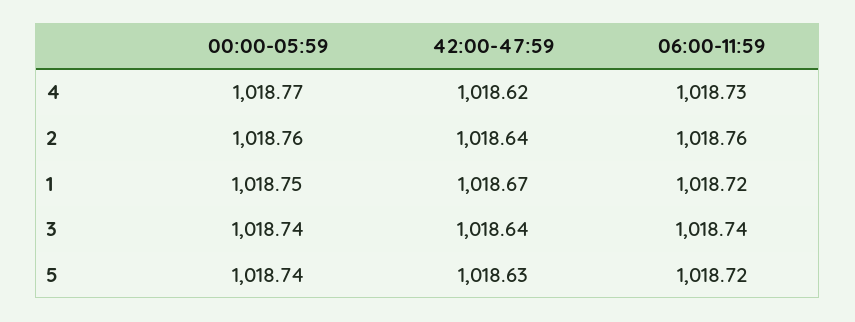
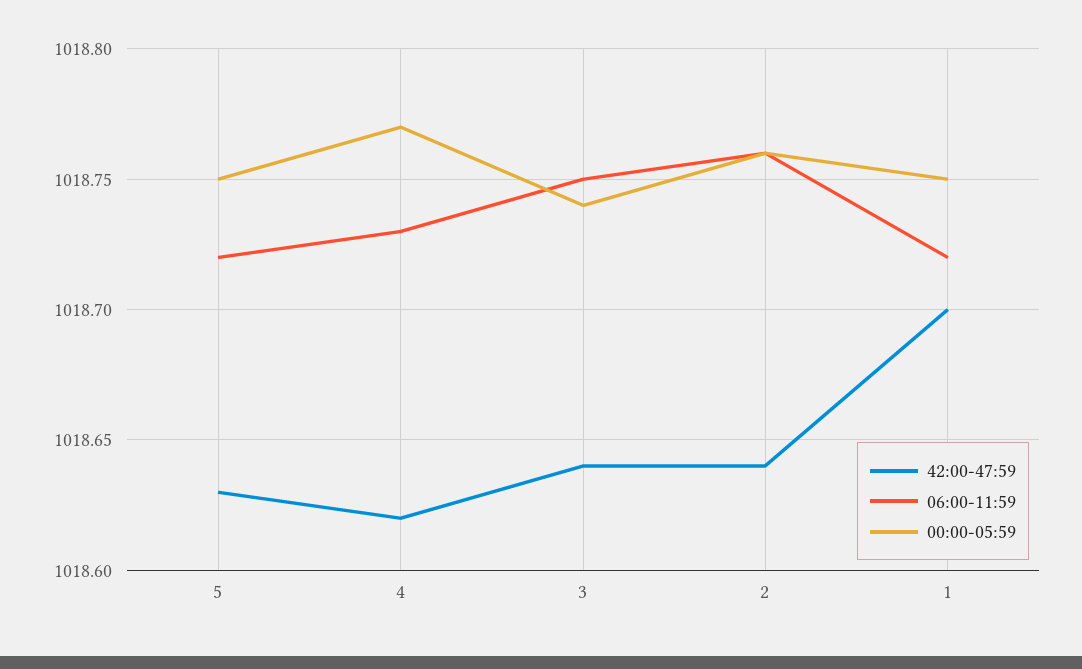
42:00-47:59, 1: 1018.67 -> 1018.7
06:00-11:59, 3: 1018.74 -> 1018.75
00:00-05:59, 5: 1018.74 -> 1018.75

